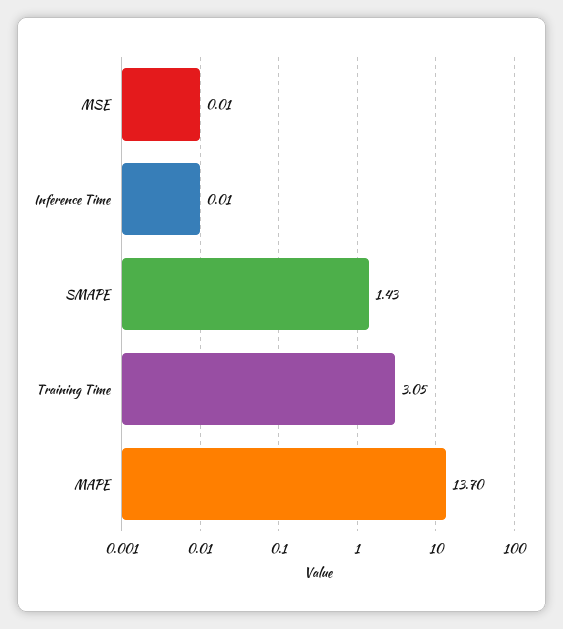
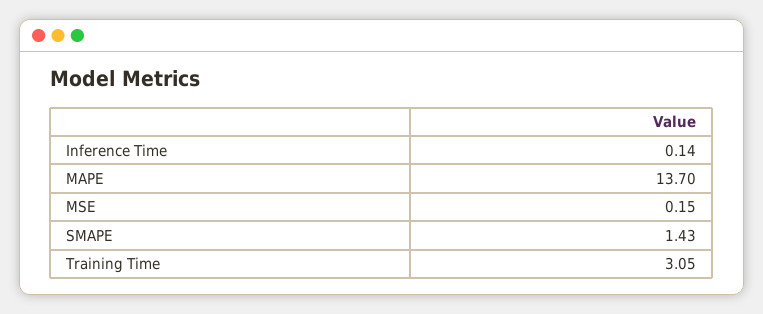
MSE: 0.01 -> 0.15
Inference Time: 0.01 -> 0.14

